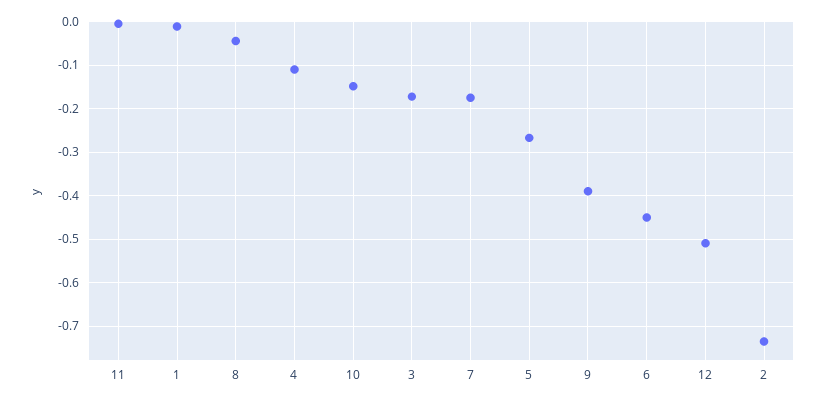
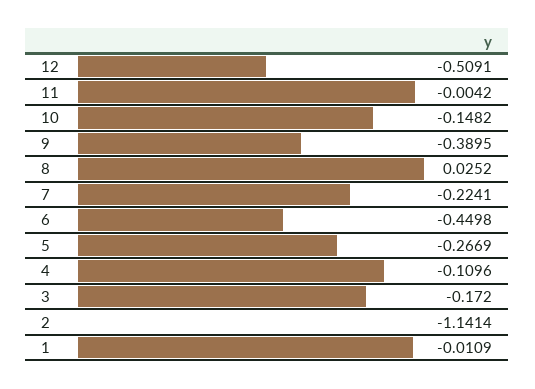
8: -0.04 -> 0.0252
7: -0.18 -> -0.2241
2: -0.74 -> -1.1414

